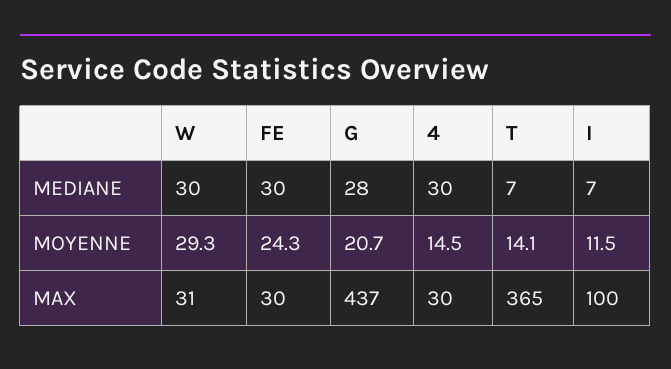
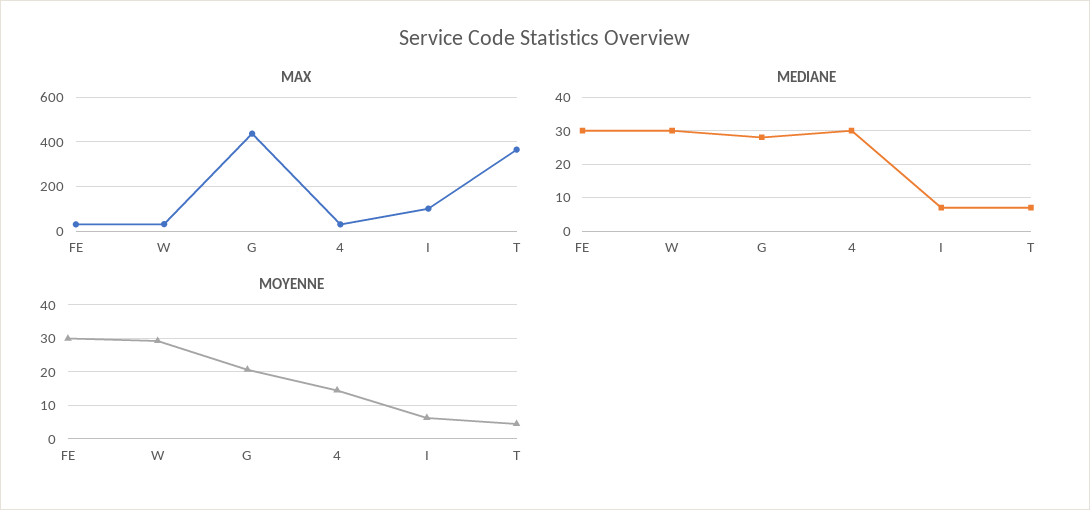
MOYENNE, FE: 24.3 -> 30
MOYENNE, T: 14.1 -> 4
MOYENNE, I: 11.5 -> 6

